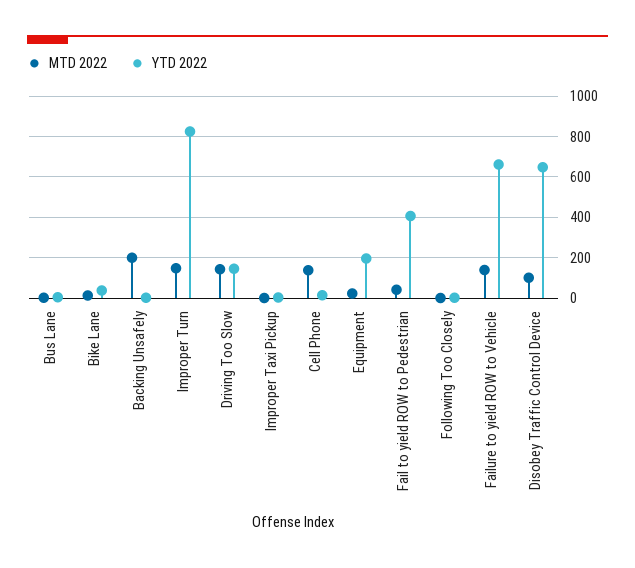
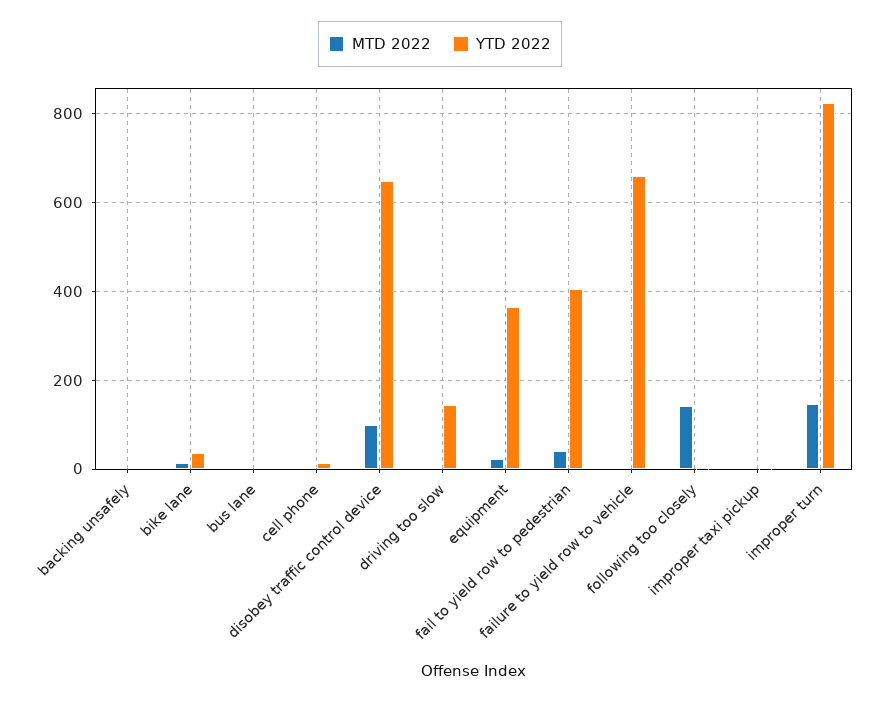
MTD 2022, Backing Unsafely: 200 -> 0
MTD 2022, Driving Too Slow: 150 -> 0
MTD 2022, Cell Phone: 150 -> 0
YTD 2022, Equipment: 200 -> 360
MTD 2022, Following Too Closely: 0 -> 140
MTD 2022, Failure to yield ROW to Vehicle: 150 -> 0

